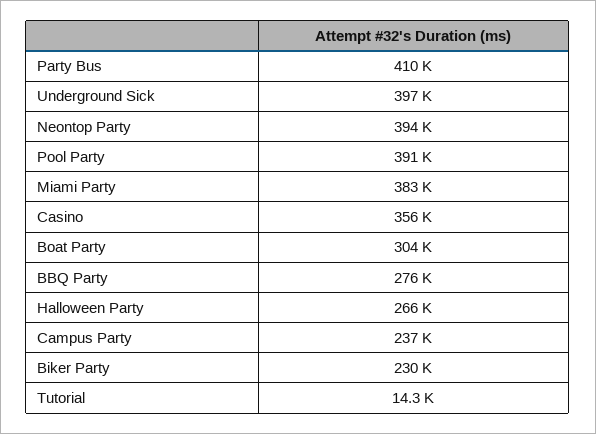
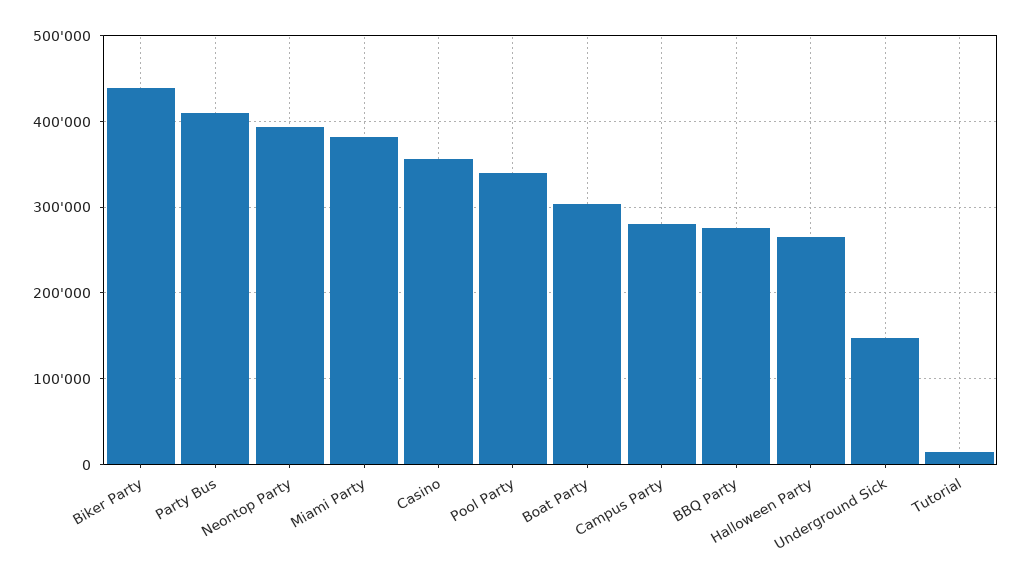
Underground Sick: 397000 -> 150000
Pool Party: 391000 -> 340000
Campus Party: 237000 -> 280000
Biker Party: 230000 -> 440000

